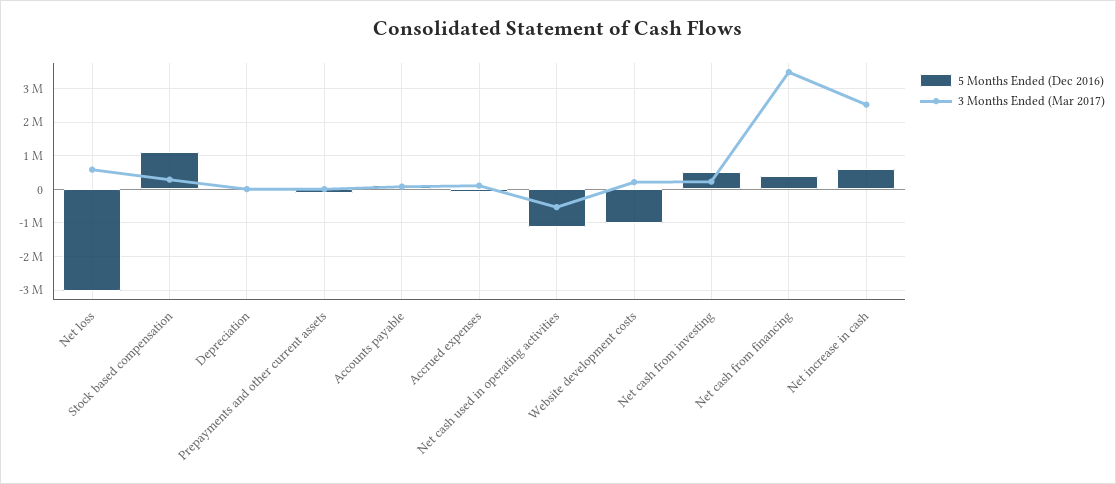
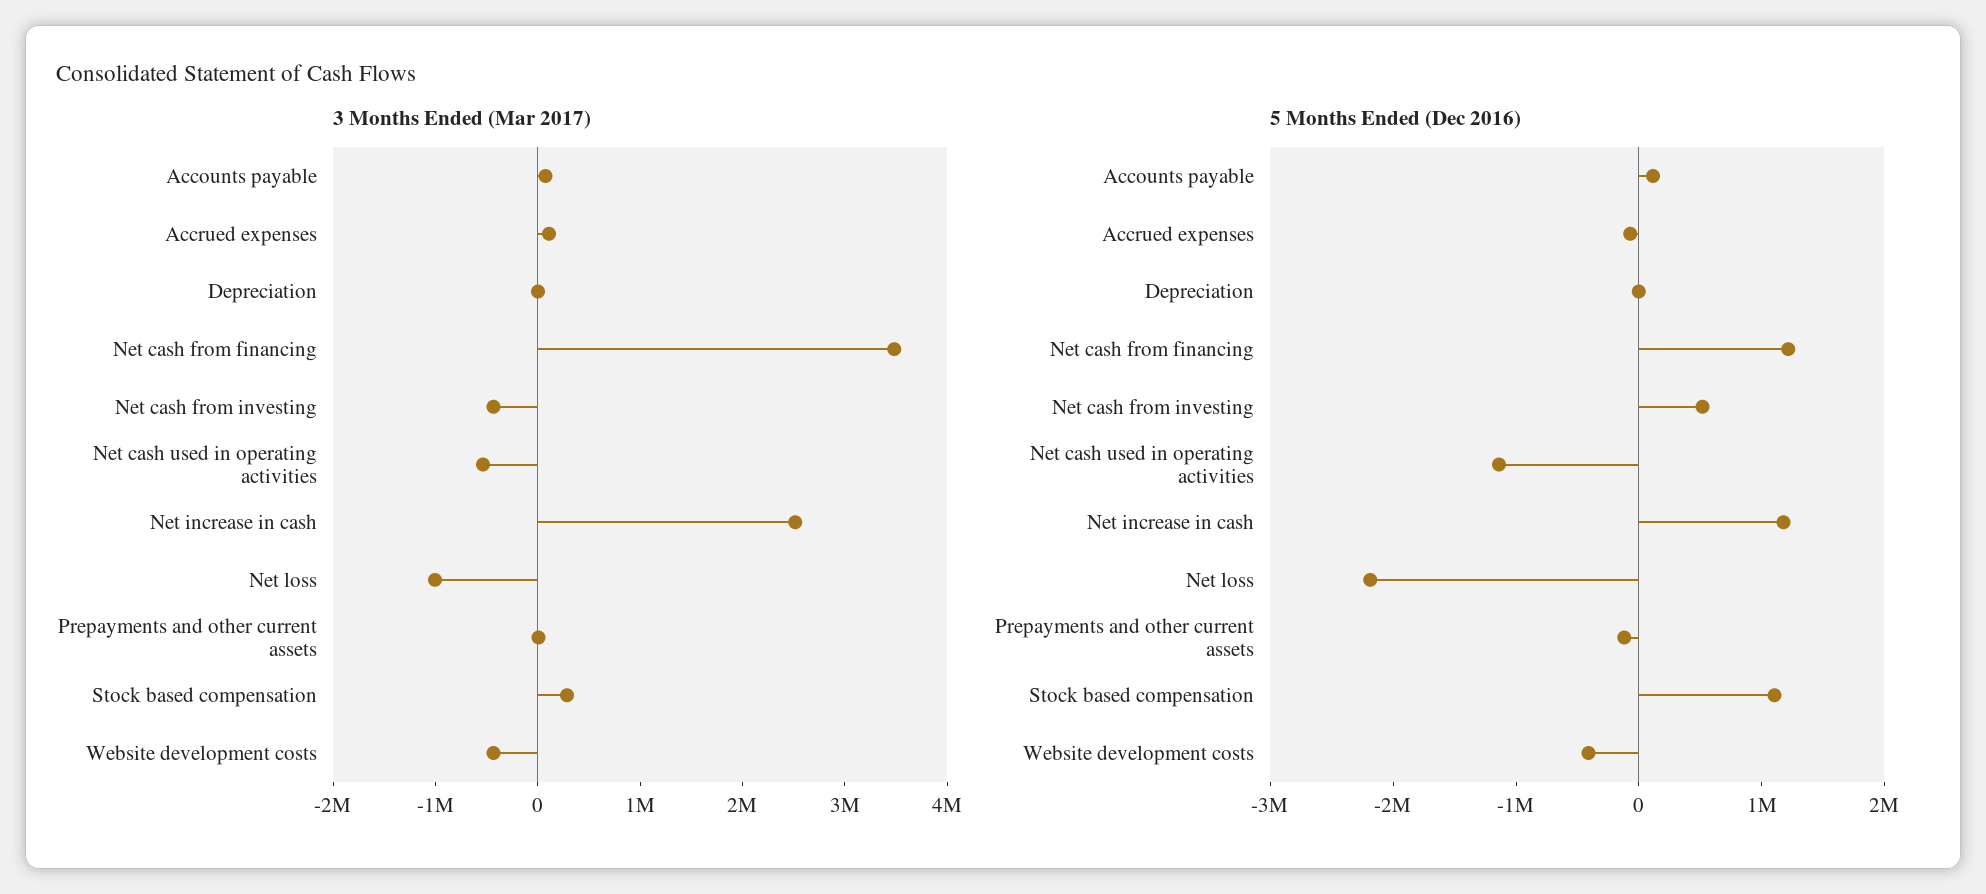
5 Months Ended (Dec 2016), Net loss: -3000000 -> -2200000
3 Months Ended (Mar 2017), Net loss: 600000 -> -1000000
5 Months Ended (Dec 2016), Website development costs: -1000000 -> -400000
3 Months Ended (Mar 2017), Website development costs: 200000 -> -400000
3 Months Ended (Mar 2017), Net cash from investing: 200000 -> -400000
5 Months Ended (Dec 2016), Net cash from financing: 400000 -> 1200000
5 Months Ended (Dec 2016), Net increase in cash: 600000 -> 1200000

